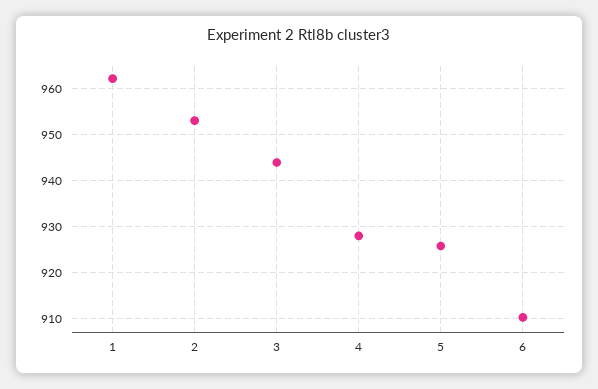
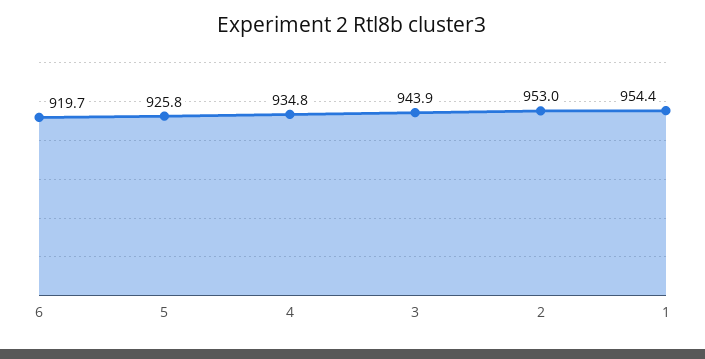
1: 962 -> 954.4
4: 928 -> 934.8
6: 910 -> 919.7

